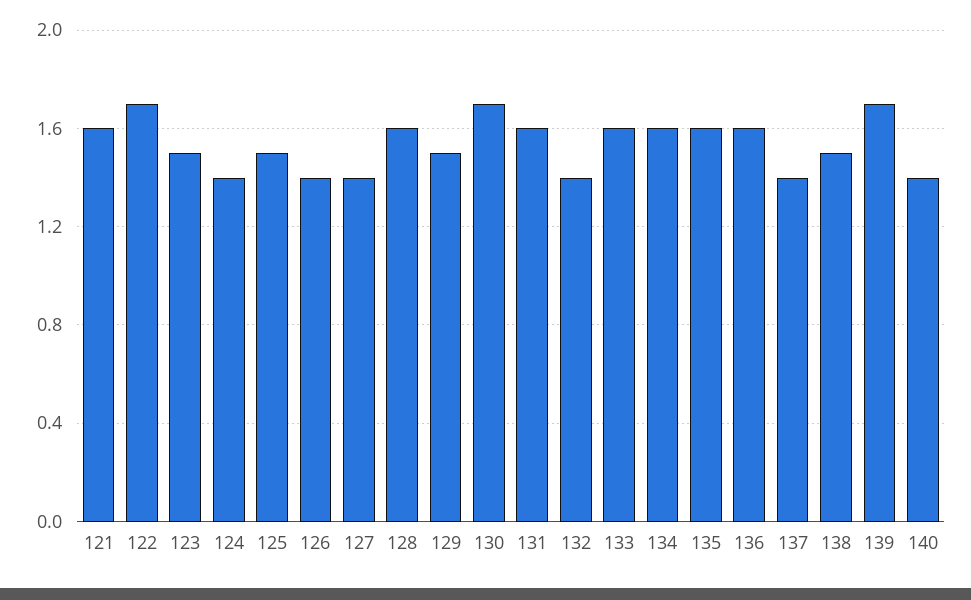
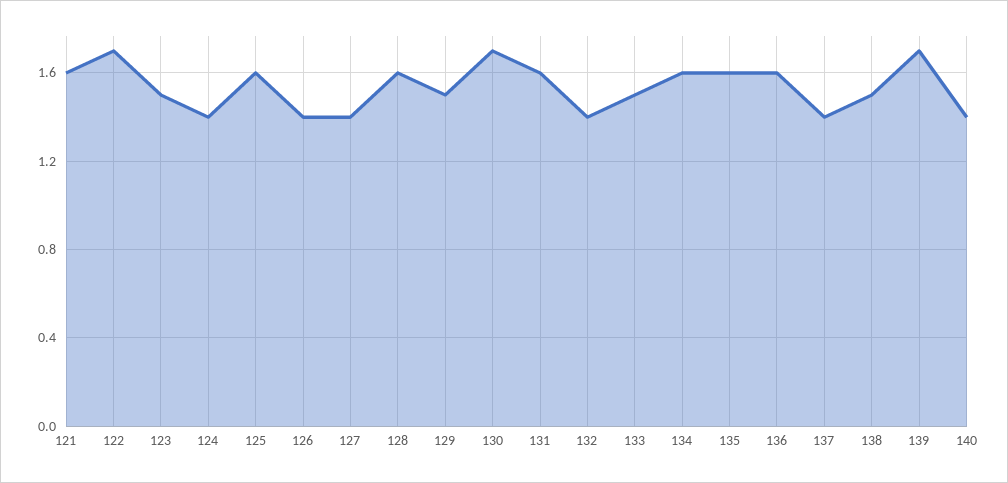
125: 1.5 -> 1.6
133: 1.6 -> 1.5

